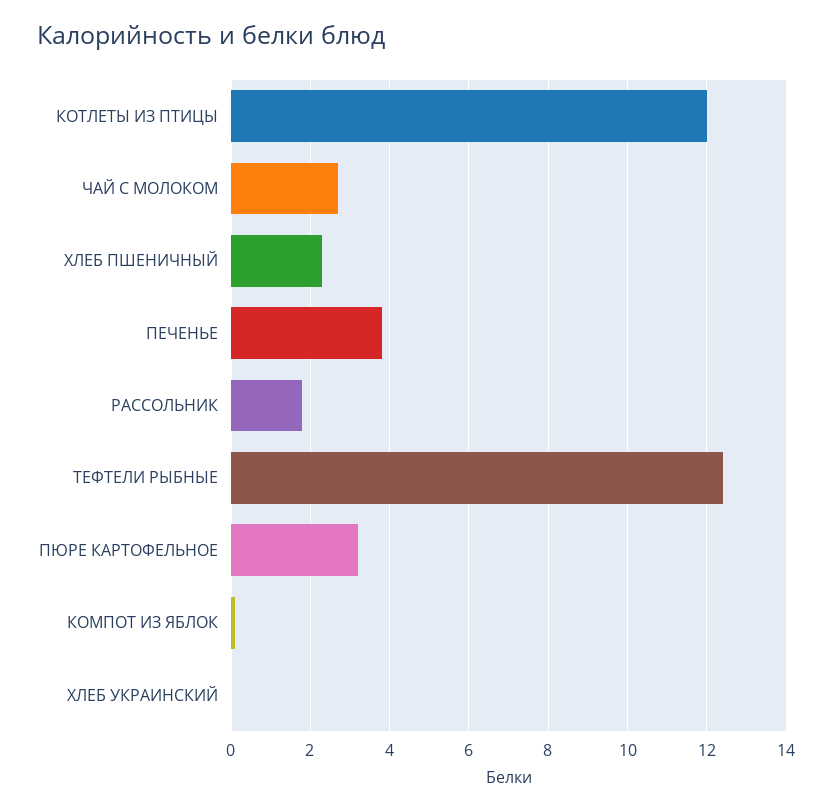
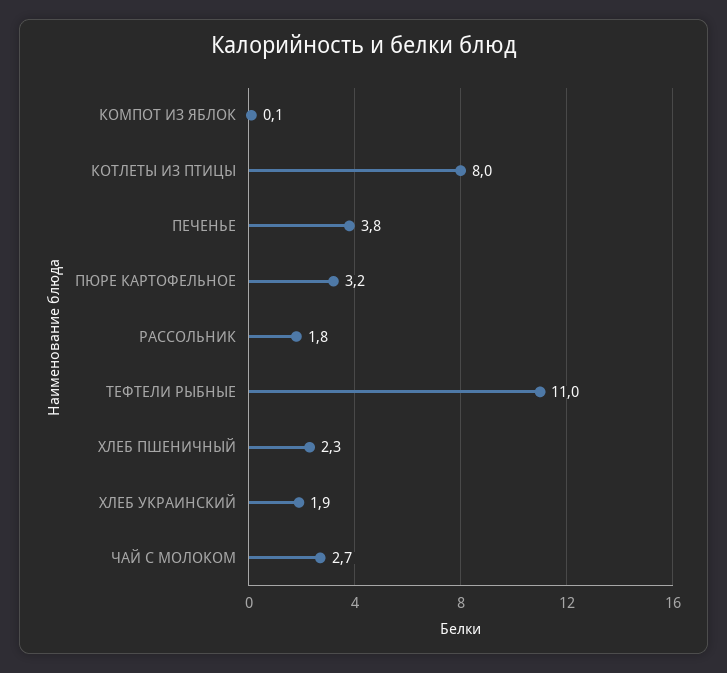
КОТЛЕТЫ ИЗ ПТИЦЫ: 12 -> 8
ТЕФТЕЛИ РЫБНЫЕ: 12.5 -> 11
ХЛЕБ УКРАИНСКИЙ: 0 -> 1.9

